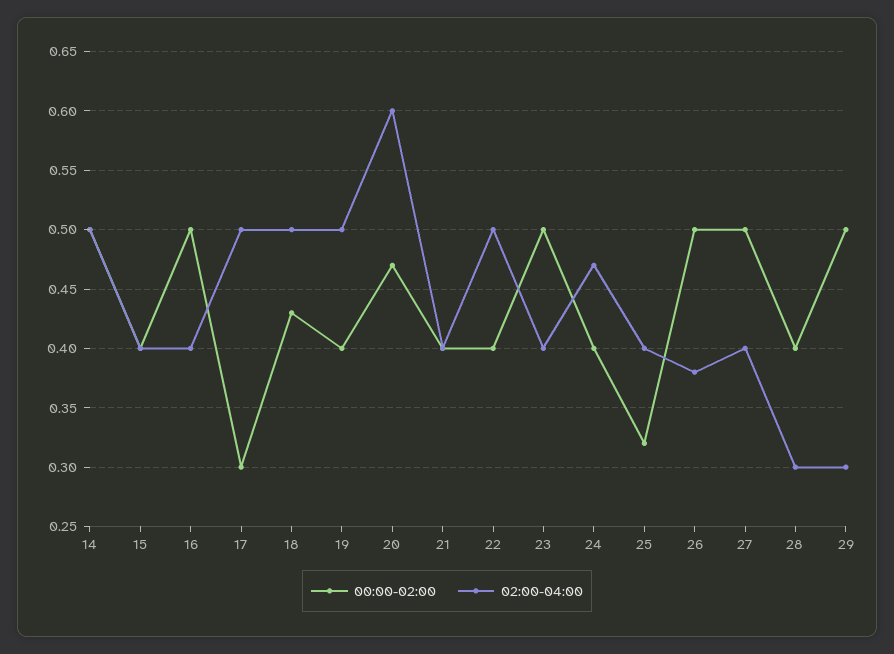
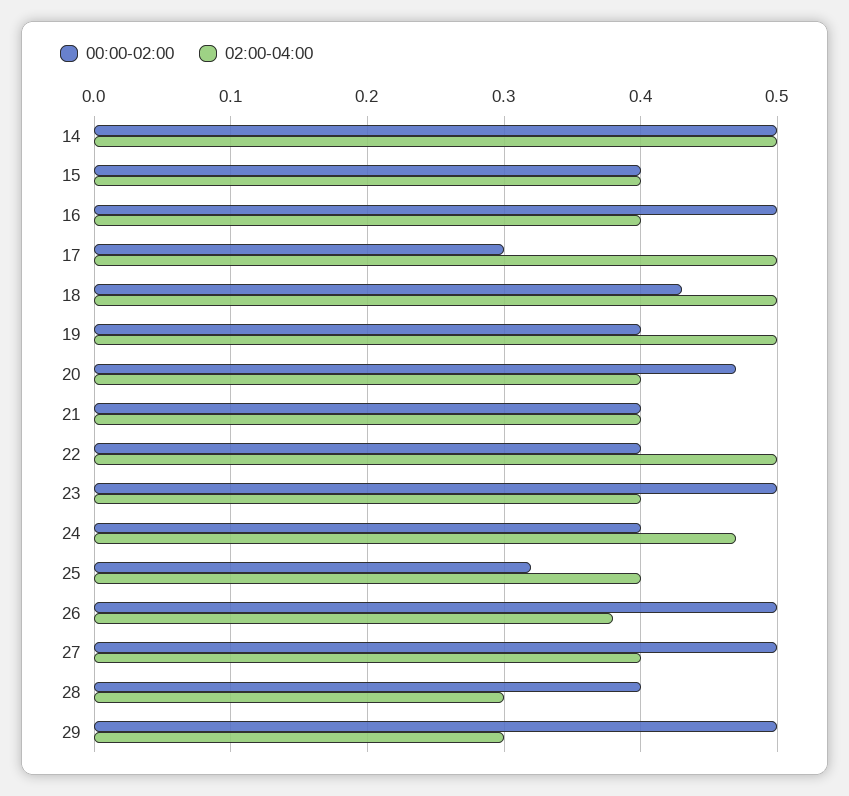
02:00-04:00, 20: 0.6 -> 0.4

